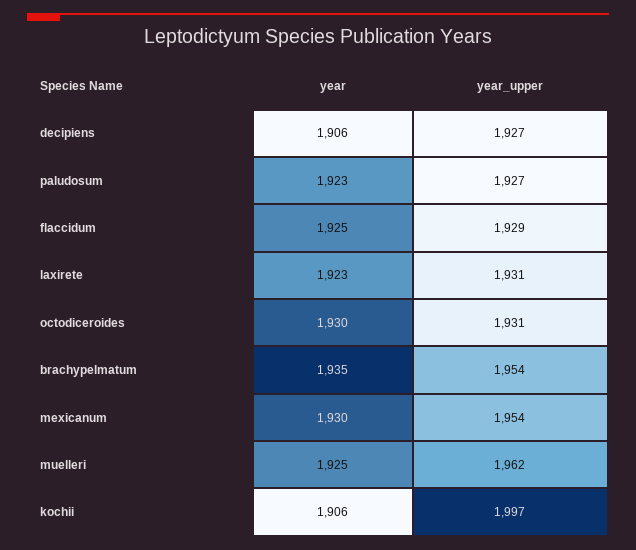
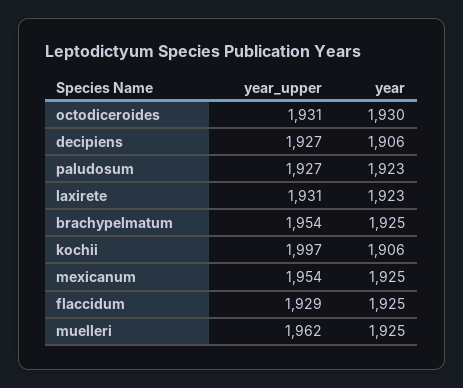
year, brachypelmatum: 1935 -> 1925
year, mexicanum: 1930 -> 1925

